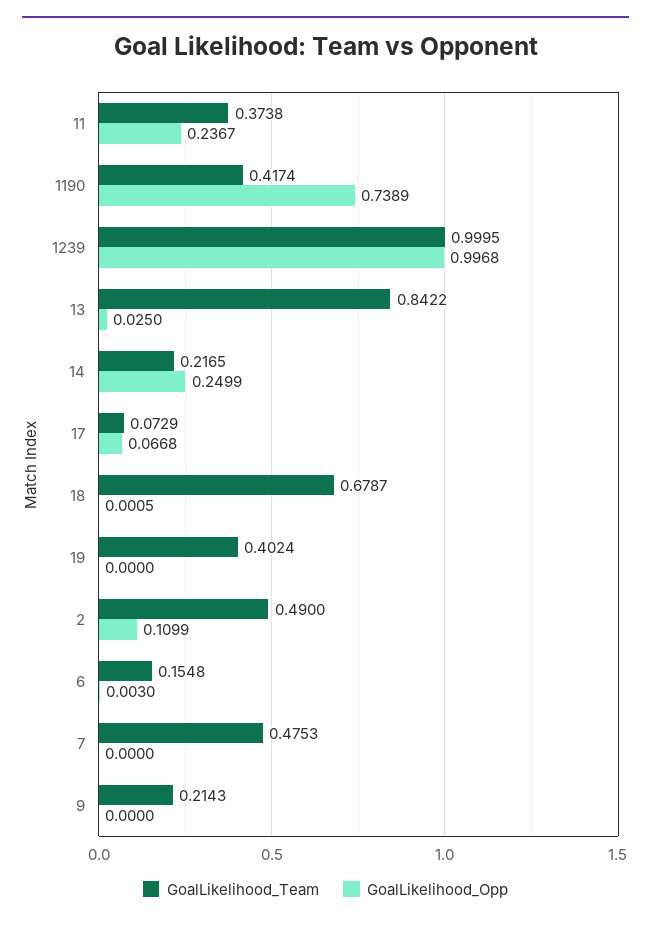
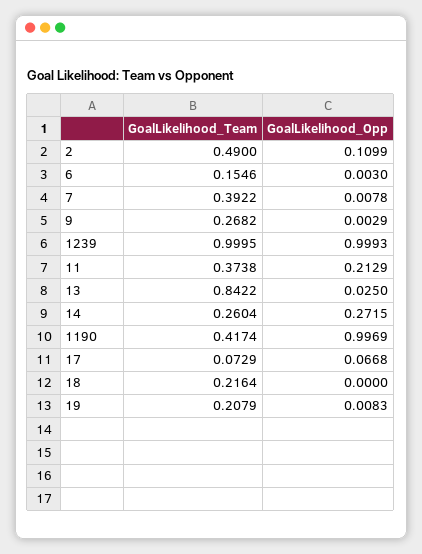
GoalLikelihood_Opp, 11: 0.2367 -> 0.2129
GoalLikelihood_Opp, 1190: 0.7389 -> 0.9969
GoalLikelihood_Opp, 1239: 0.9968 -> 0.9993
GoalLikelihood_Team, 14: 0.2165 -> 0.2604
GoalLikelihood_Opp, 14: 0.2499 -> 0.2715
GoalLikelihood_Team, 18: 0.6787 -> 0.2164
GoalLikelihood_Opp, 18: 0.0005 -> 0
GoalLikelihood_Team, 19: 0.4024 -> 0.2079
GoalLikelihood_Opp, 19: 0 -> 0.0083
GoalLikelihood_Team, 6: 0.1548 -> 0.1546
GoalLikelihood_Team, 7: 0.4753 -> 0.3922
GoalLikelihood_Opp, 7: 0 -> 0.0078
GoalLikelihood_Team, 9: 0.2143 -> 0.2682
GoalLikelihood_Opp, 9: 0 -> 0.0029

